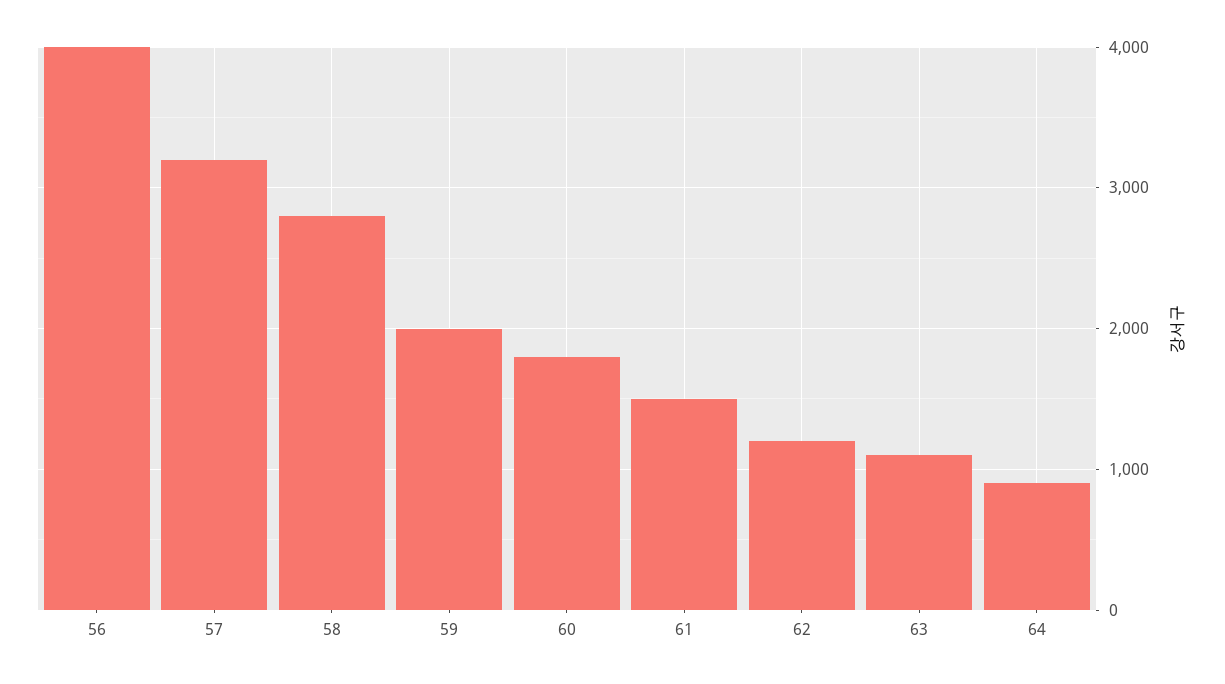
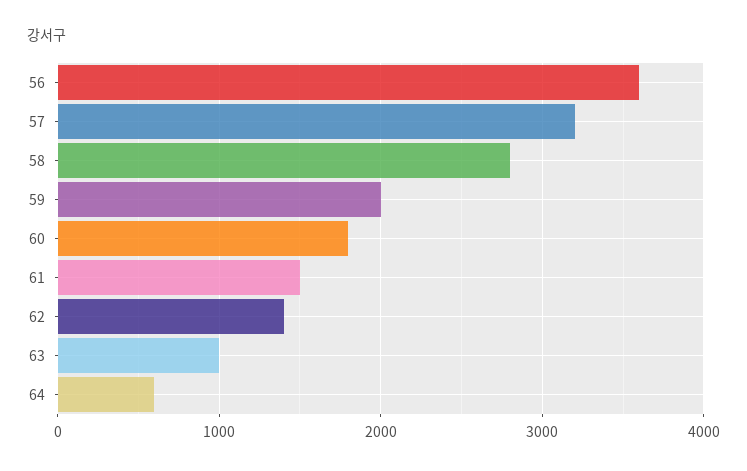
56: 4000 -> 3600
62: 1200 -> 1400
63: 1100 -> 1000
64: 900 -> 600

